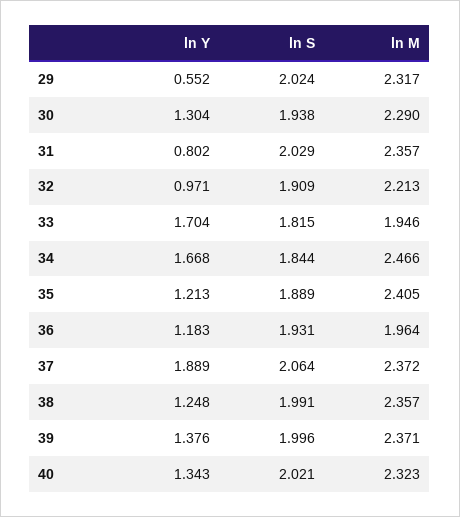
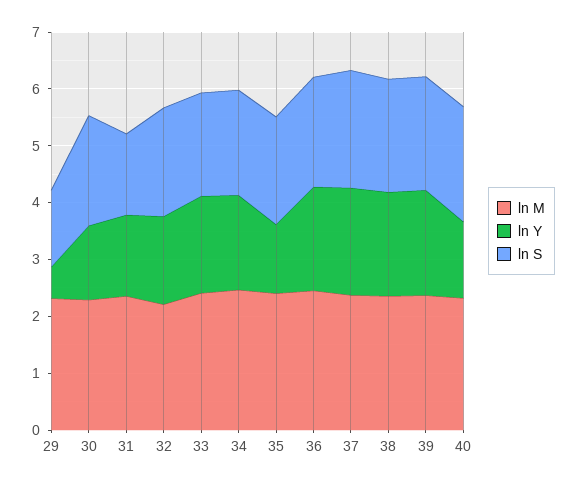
ln S, 29: 2.024 -> 1.4
ln Y, 31: 0.802 -> 1.4
ln S, 31: 2.029 -> 1.4
ln Y, 32: 0.971 -> 1.6
ln M, 33: 1.946 -> 2.4
ln Y, 36: 1.183 -> 1.8
ln M, 36: 1.964 -> 2.4
ln Y, 38: 1.248 -> 1.8
ln Y, 39: 1.376 -> 1.8

